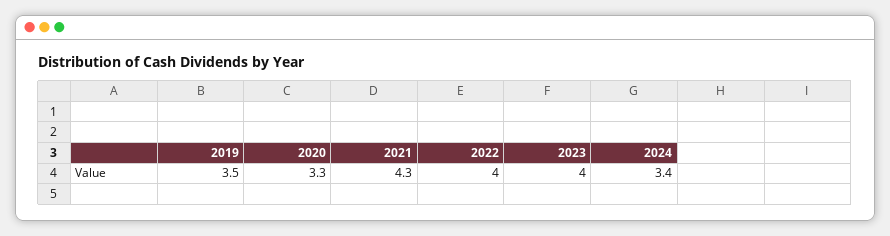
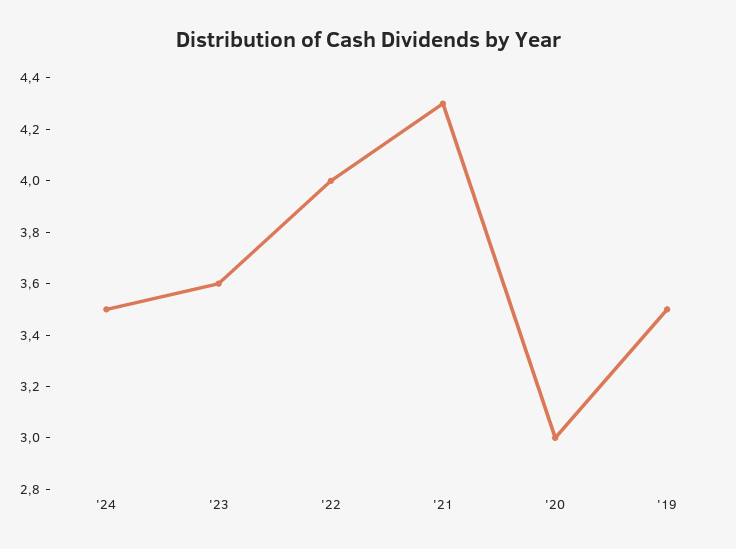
2020: 3.3 -> 3
2023: 4 -> 3.6
2024: 3.4 -> 3.5

